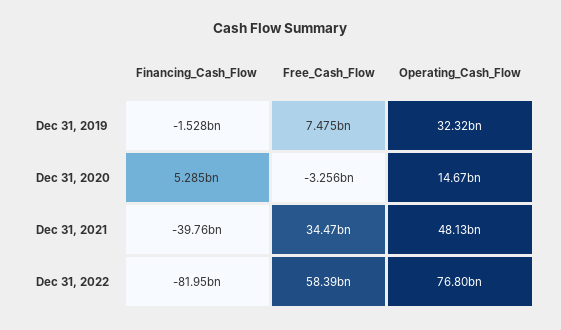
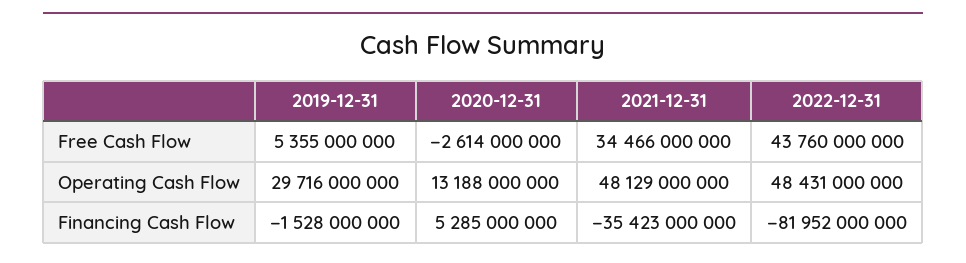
Free_Cash_Flow, Dec 31, 2019: 7475000000 -> 5355000000
Operating_Cash_Flow, Dec 31, 2019: 32320000000 -> 29716000000
Free_Cash_Flow, Dec 31, 2020: -3256000000 -> -2614000000
Operating_Cash_Flow, Dec 31, 2020: 14670000000 -> 13188000000
Financing_Cash_Flow, Dec 31, 2021: -39760000000 -> -35423000000
Free_Cash_Flow, Dec 31, 2022: 58390000000 -> 43760000000
Operating_Cash_Flow, Dec 31, 2022: 76800000000 -> 48431000000

